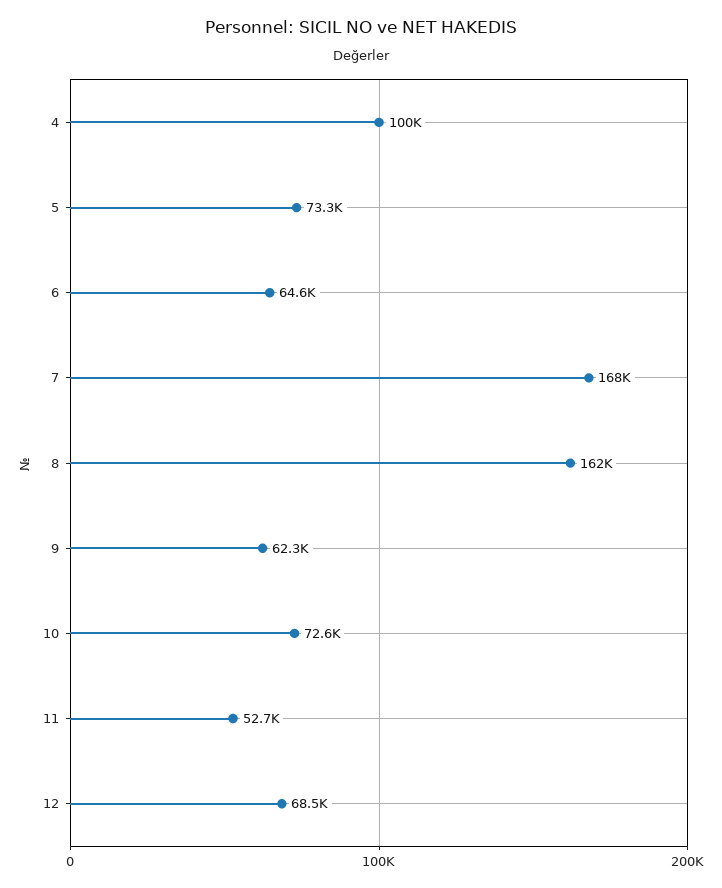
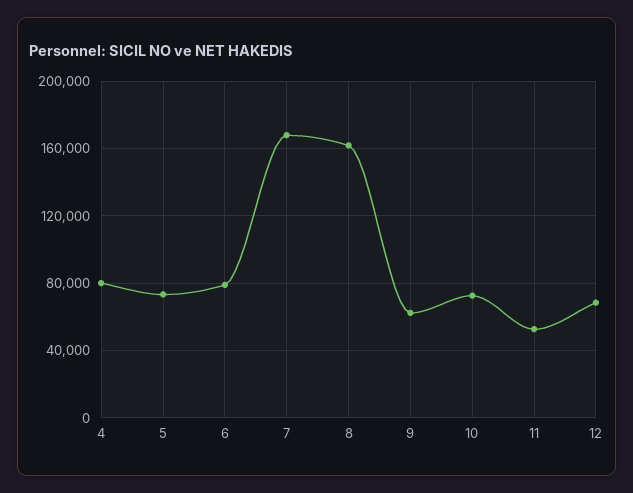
4: 100000 -> 80000
6: 64600 -> 80000

